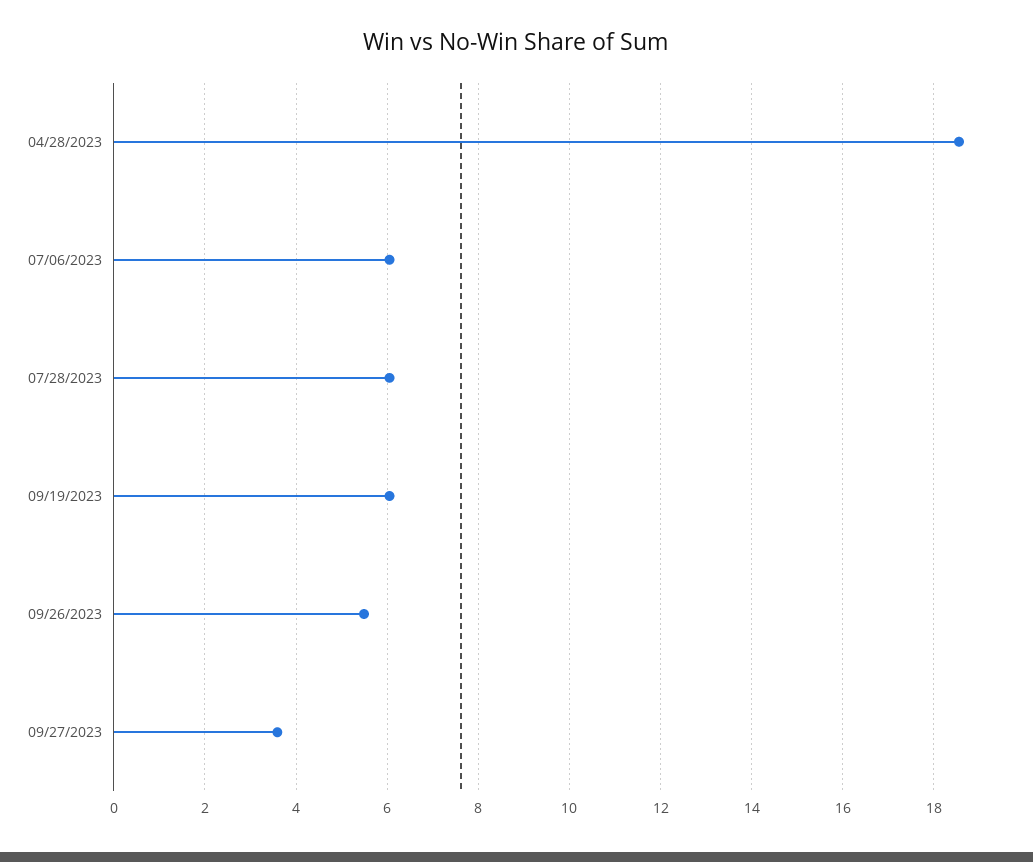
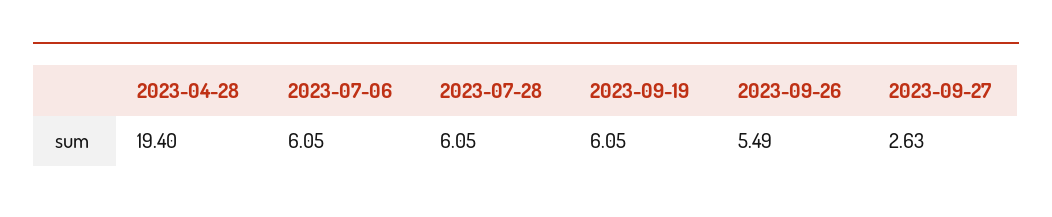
04/28/2023: 18.6 -> 19.4
09/27/2023: 3.6 -> 2.63

